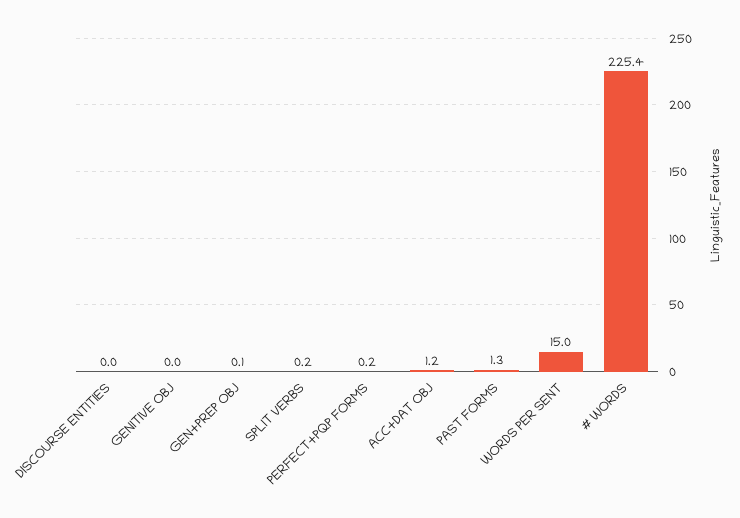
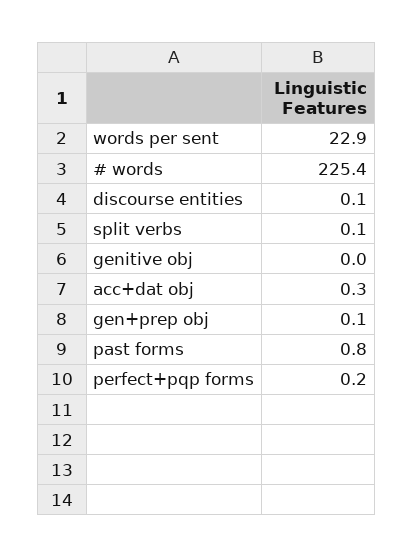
DISCOURSE ENTITIES: 0 -> 0.1
SPLIT VERBS: 0.2 -> 0.1
ACC+DAT OBJ: 1.2 -> 0.3
PAST FORMS: 1.3 -> 0.8
WORDS PER SENT: 15 -> 22.9

